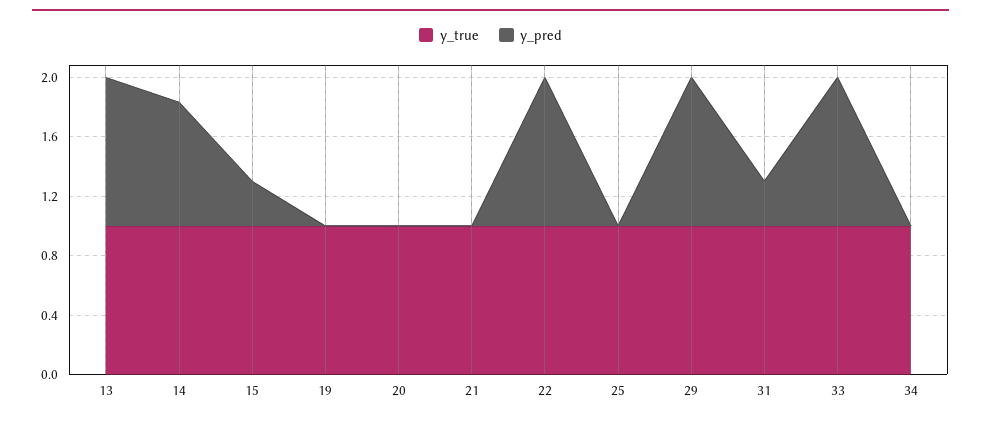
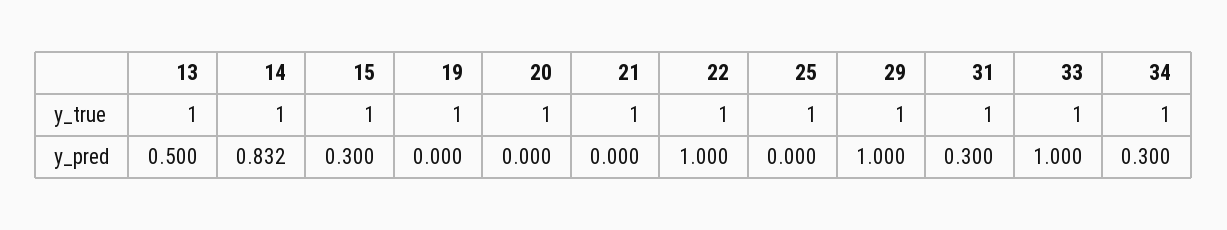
y_pred, 13: 1 -> 0.5
y_pred, 34: 0 -> 0.3

